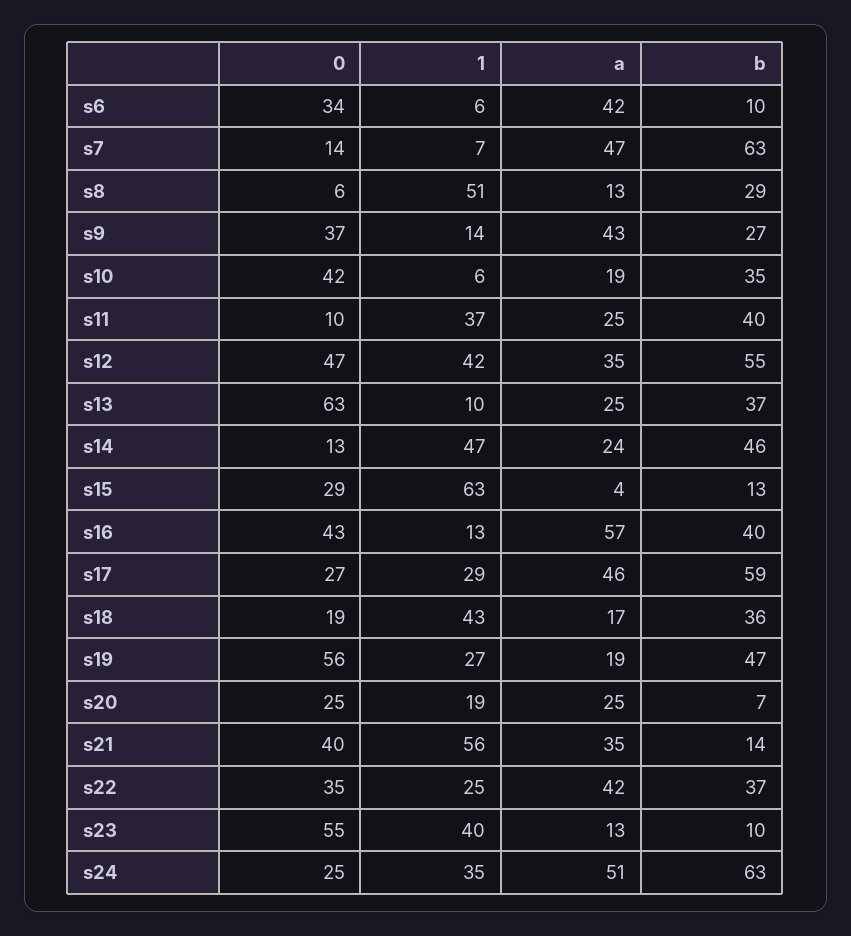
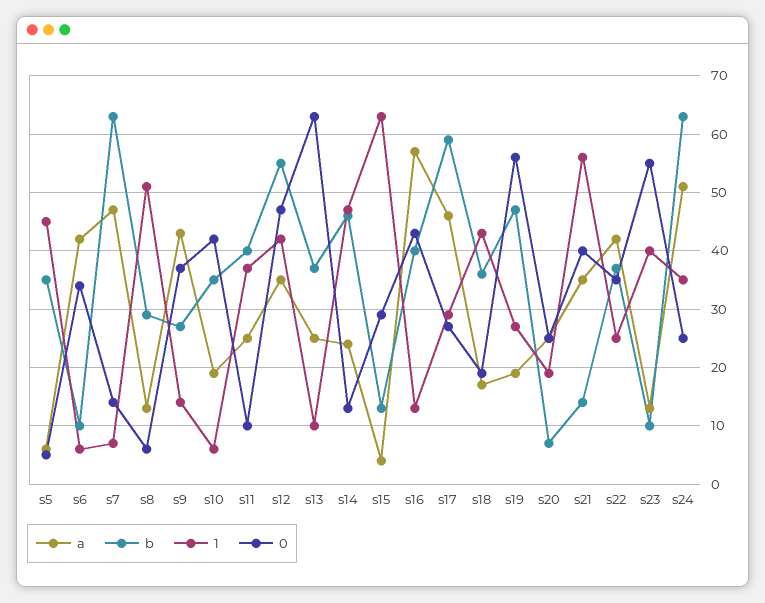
a, s5: none -> 5
b, s5: none -> 35
1, s5: none -> 45
0, s5: none -> 5

